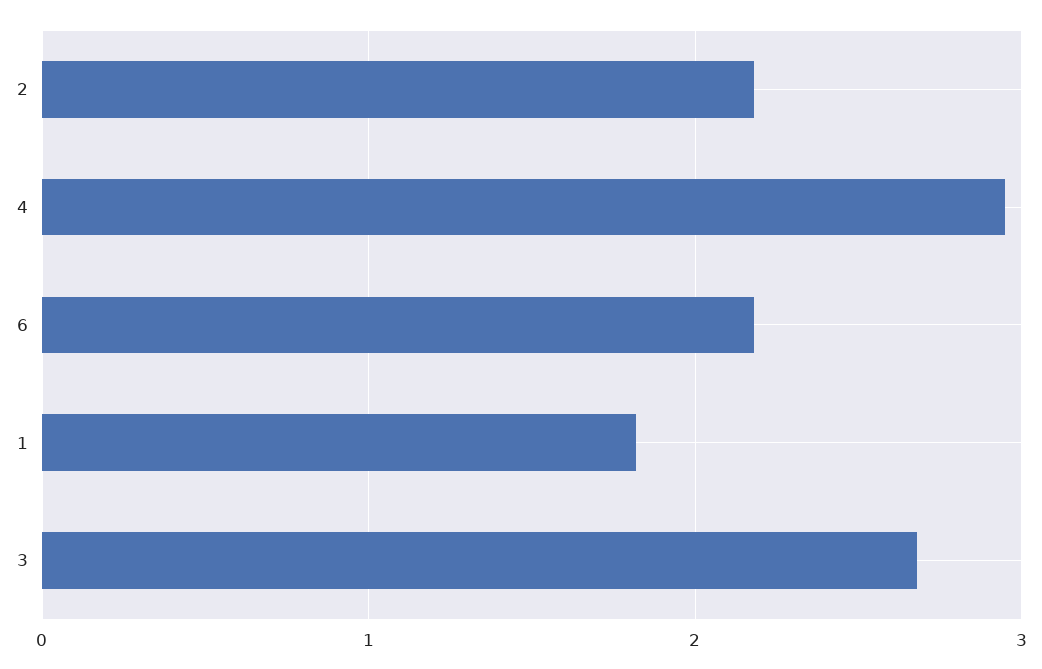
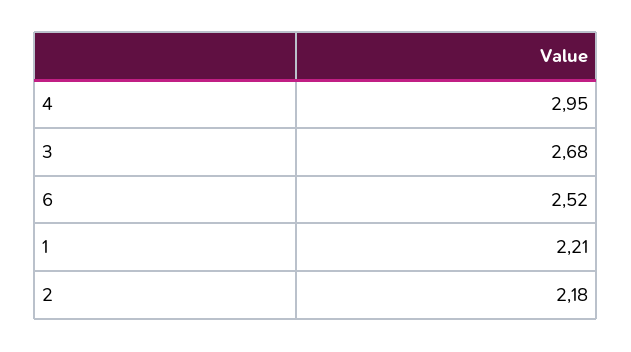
6: 2.2 -> 2.52
1: 1.8 -> 2.21

